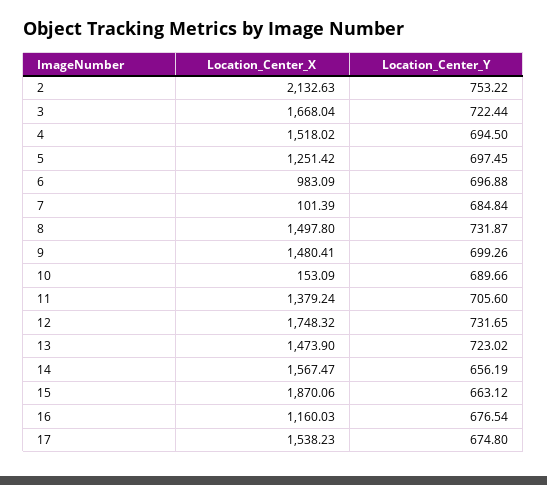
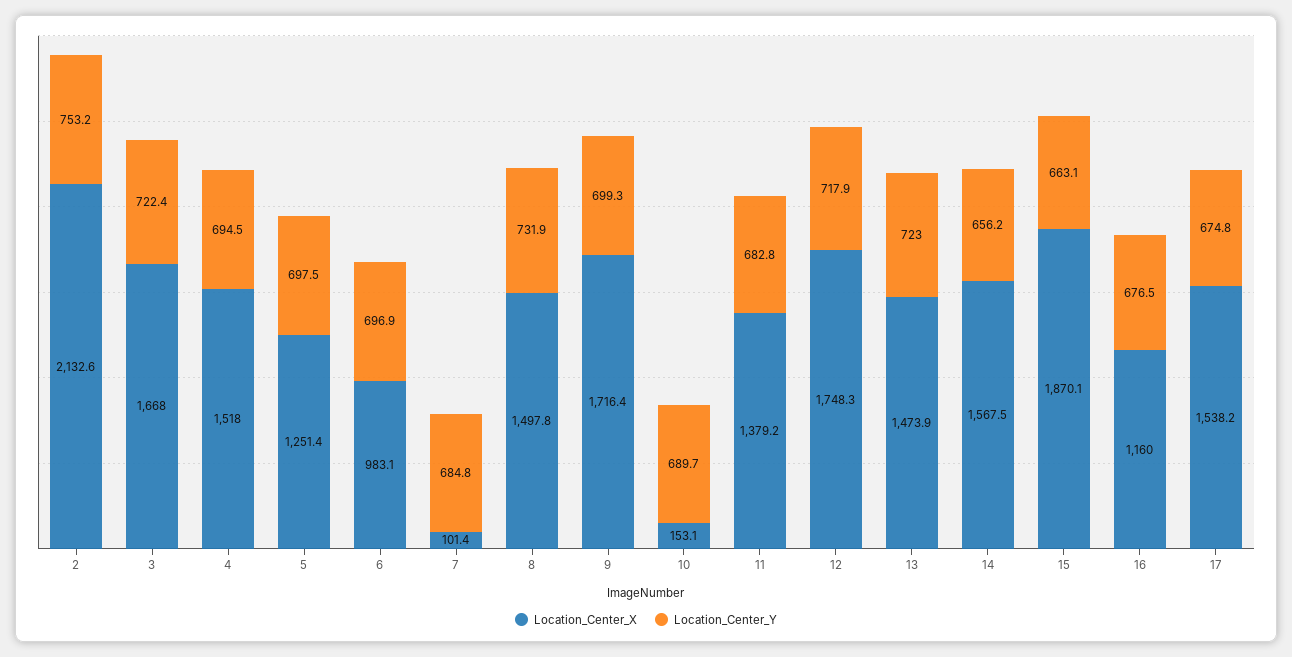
Location_Center_X, 9: 1480.41 -> 1716.4
Location_Center_Y, 11: 705.6 -> 682.8
Location_Center_Y, 12: 731.65 -> 717.9

